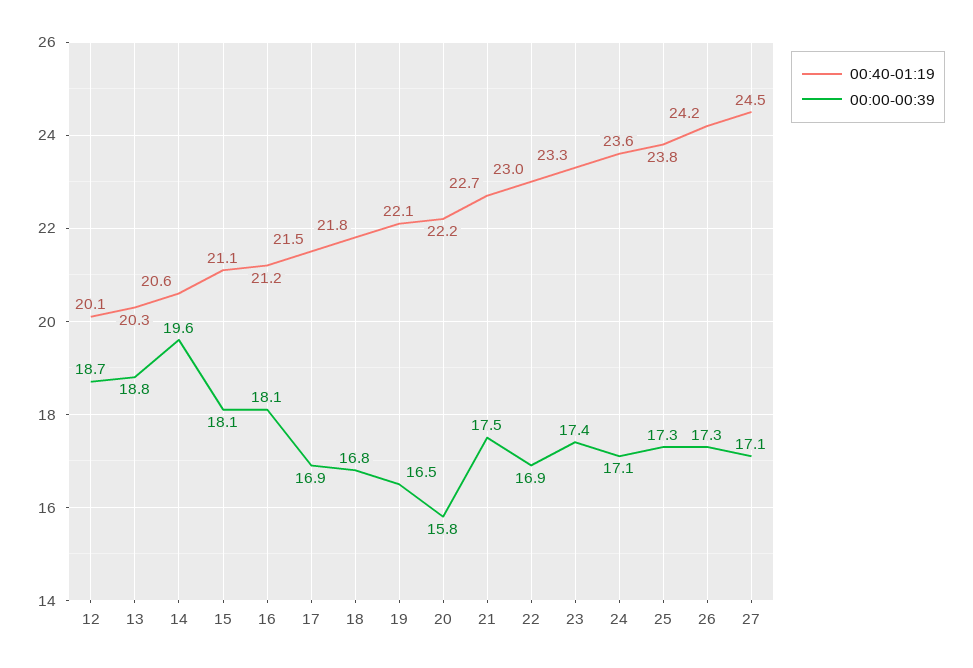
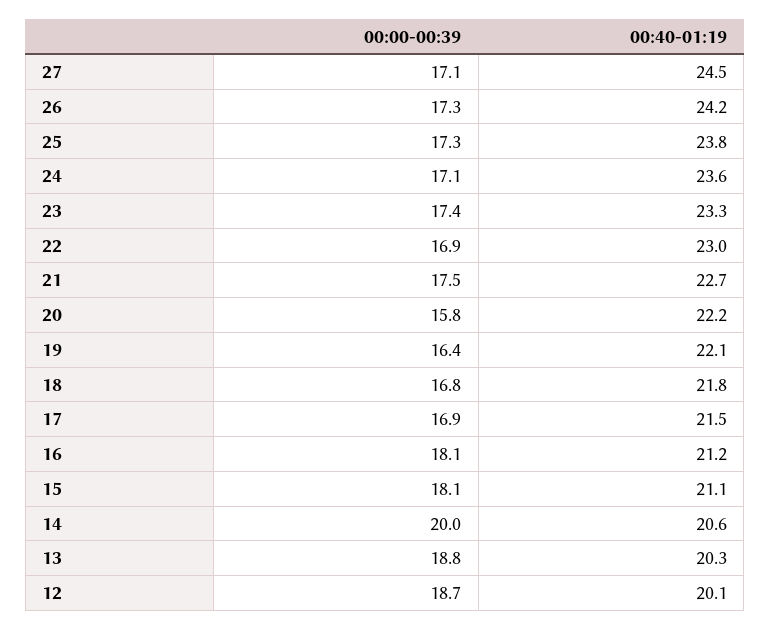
00:00-00:39, 14: 19.6 -> 20
00:00-00:39, 19: 16.5 -> 16.4

